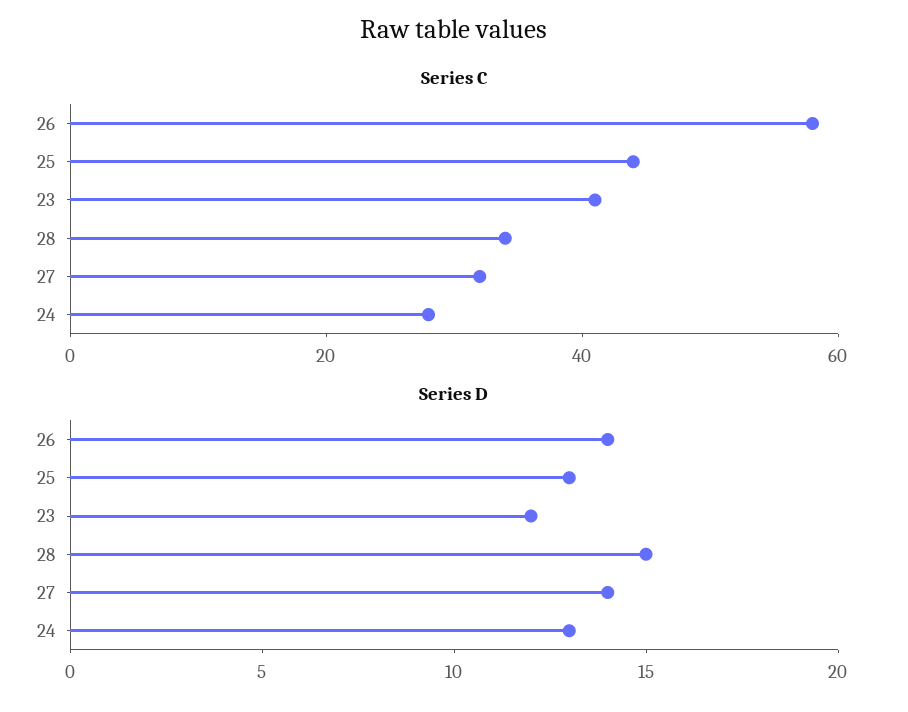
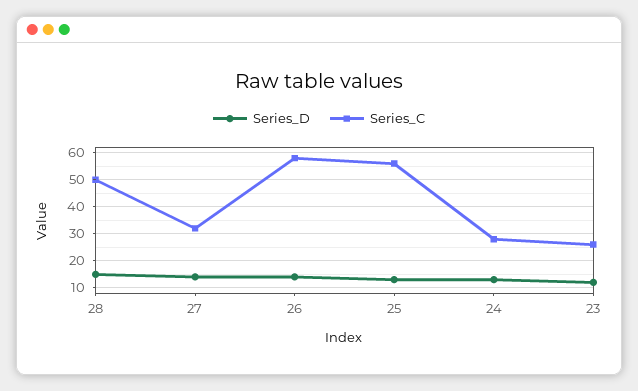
Series C, 25: 45 -> 55
Series C, 23: 40 -> 25
Series C, 28: 35 -> 50

